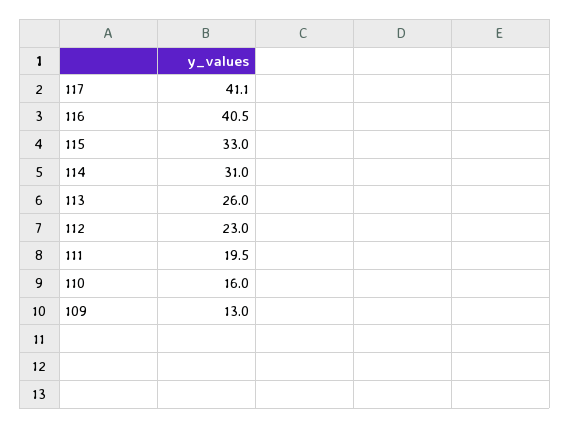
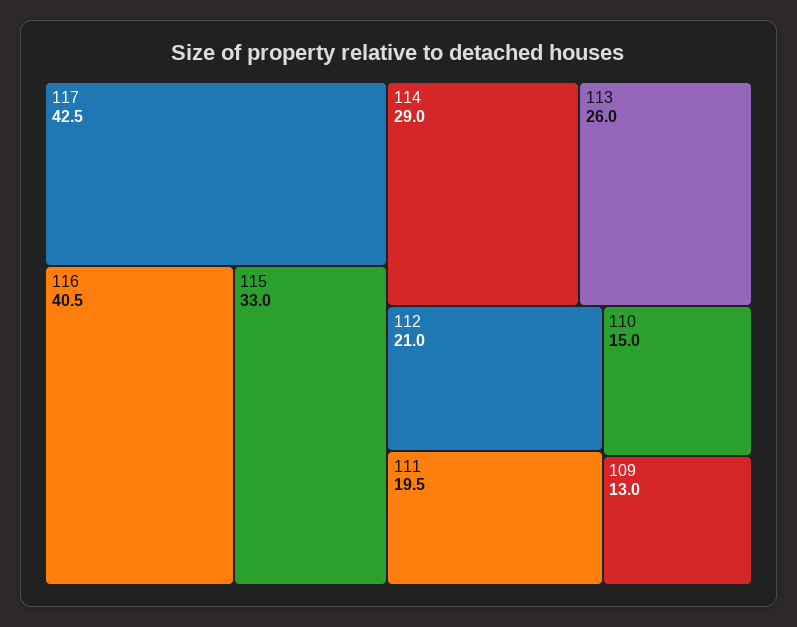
117: 41.1 -> 42.5
114: 31 -> 29
112: 23 -> 21
110: 16 -> 15

